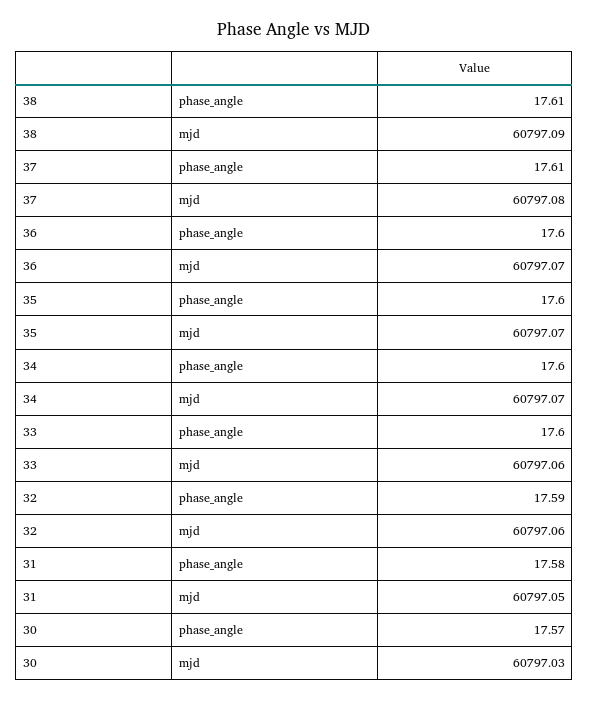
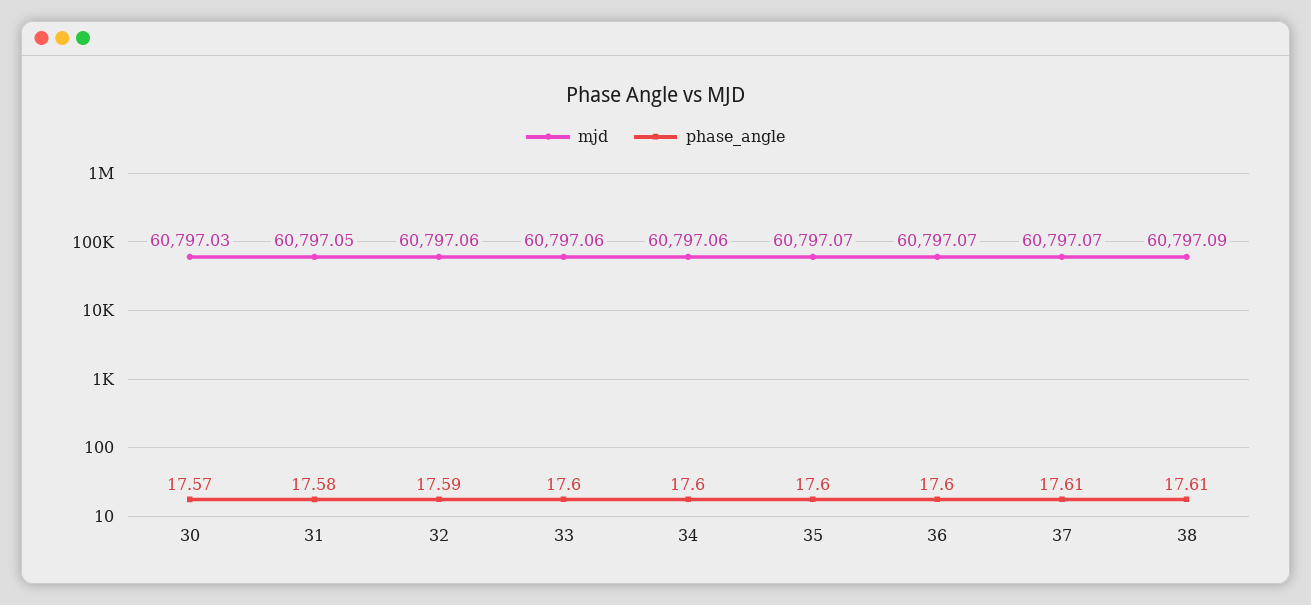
mjd, 37: 60797.08 -> 60797.07
mjd, 34: 60797.07 -> 60797.06

